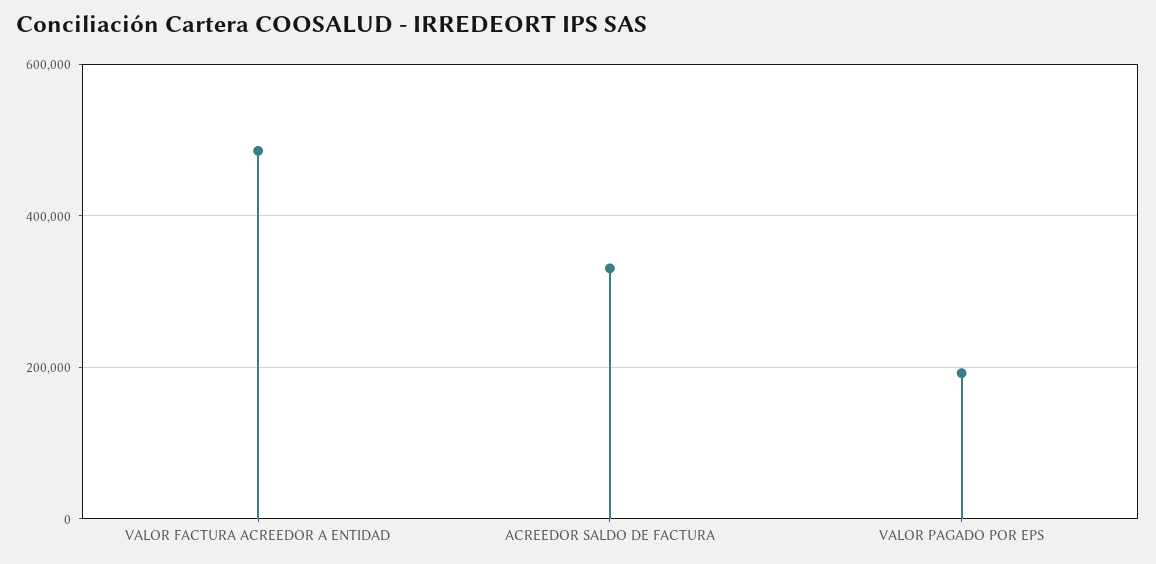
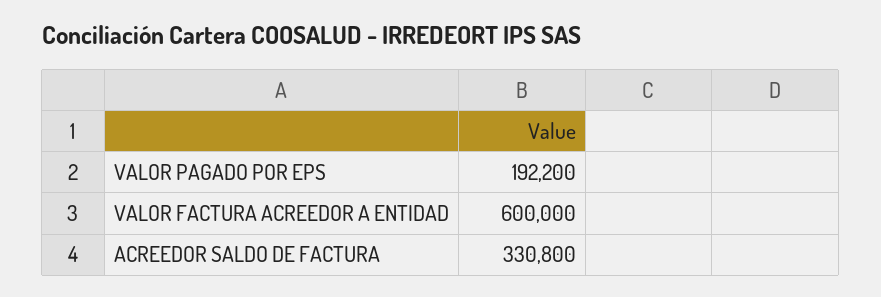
VALOR FACTURA ACREEDOR A ENTIDAD: 480000 -> 600000

